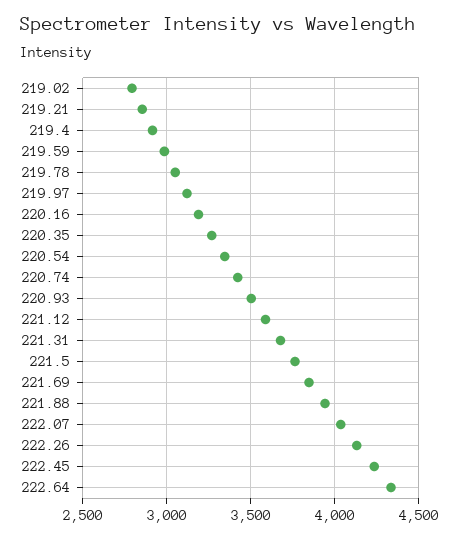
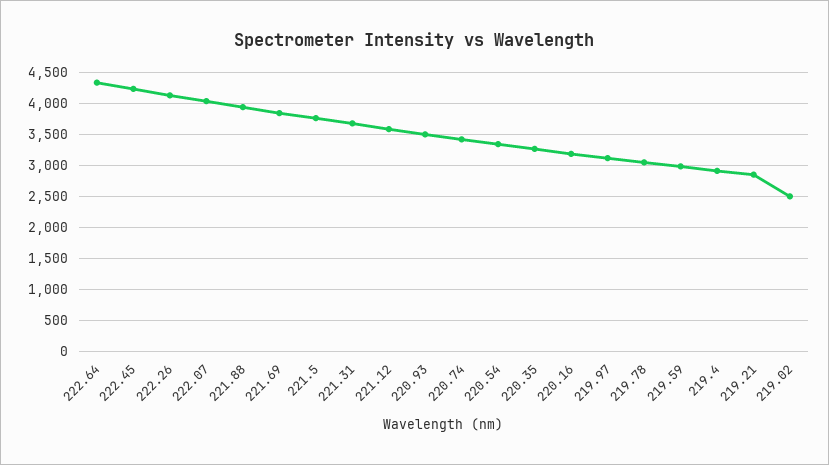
219.02: 2800 -> 2500

